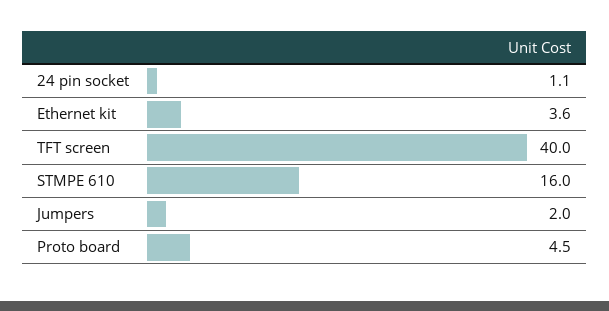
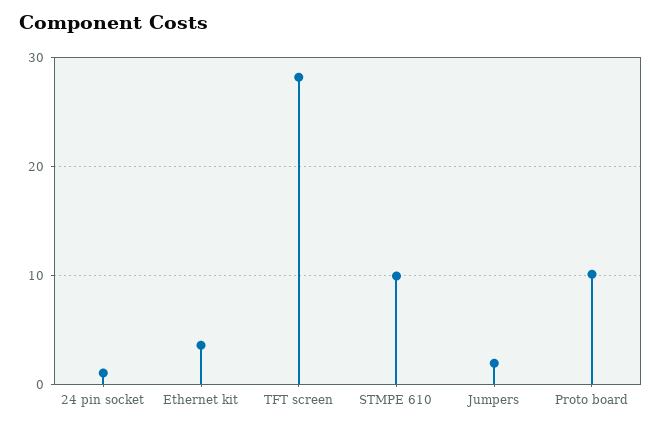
TFT screen: 40 -> 28
STMPE 610: 16 -> 10
Proto board: 4.5 -> 10

